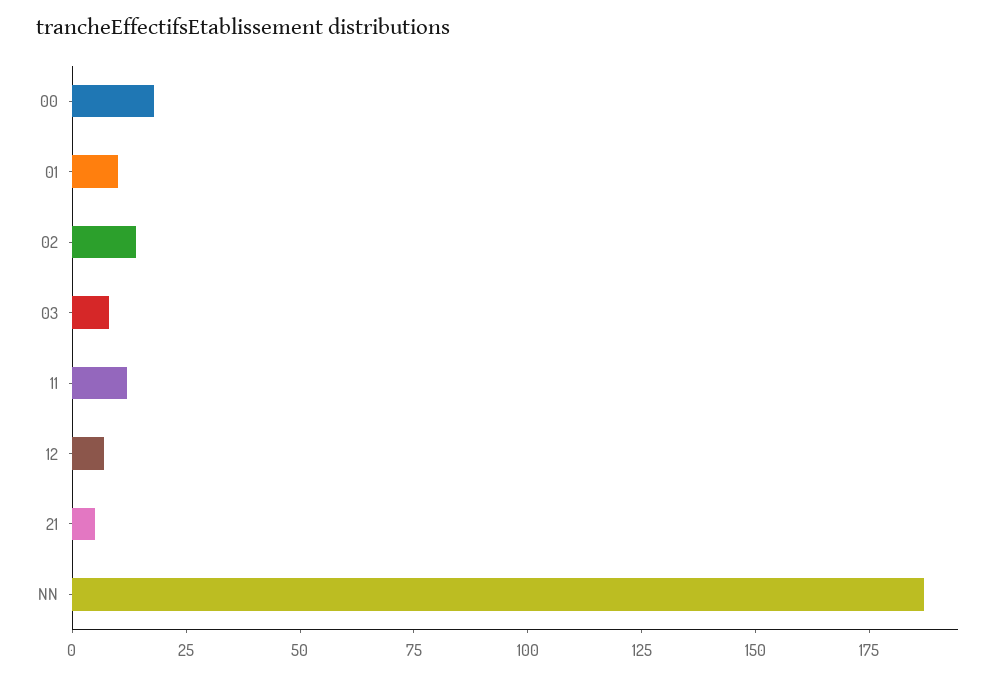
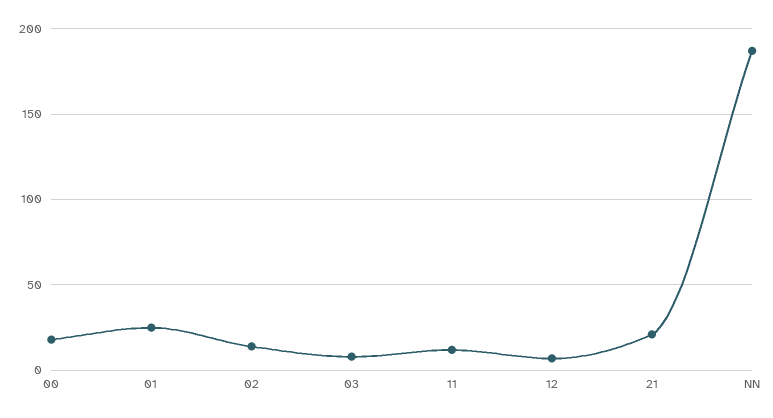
01: 10 -> 25
21: 5 -> 20

